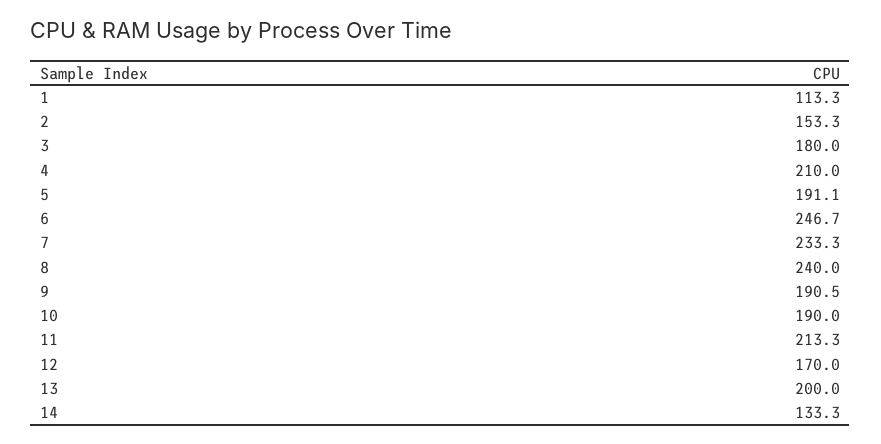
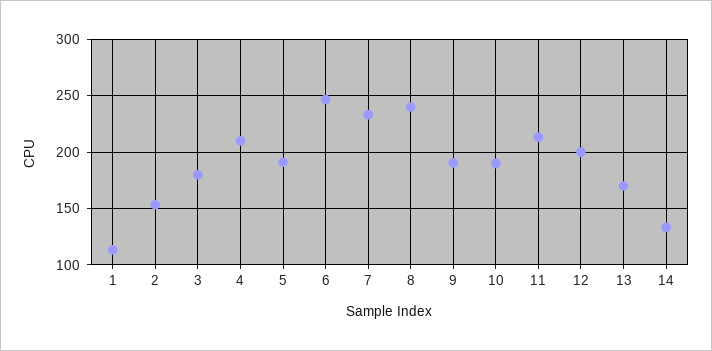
12: 170 -> 200
13: 200 -> 170

